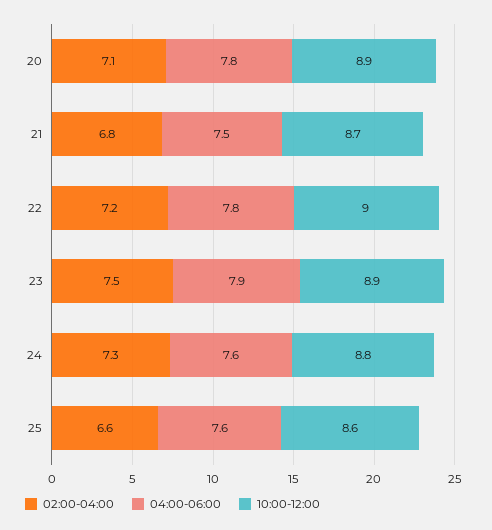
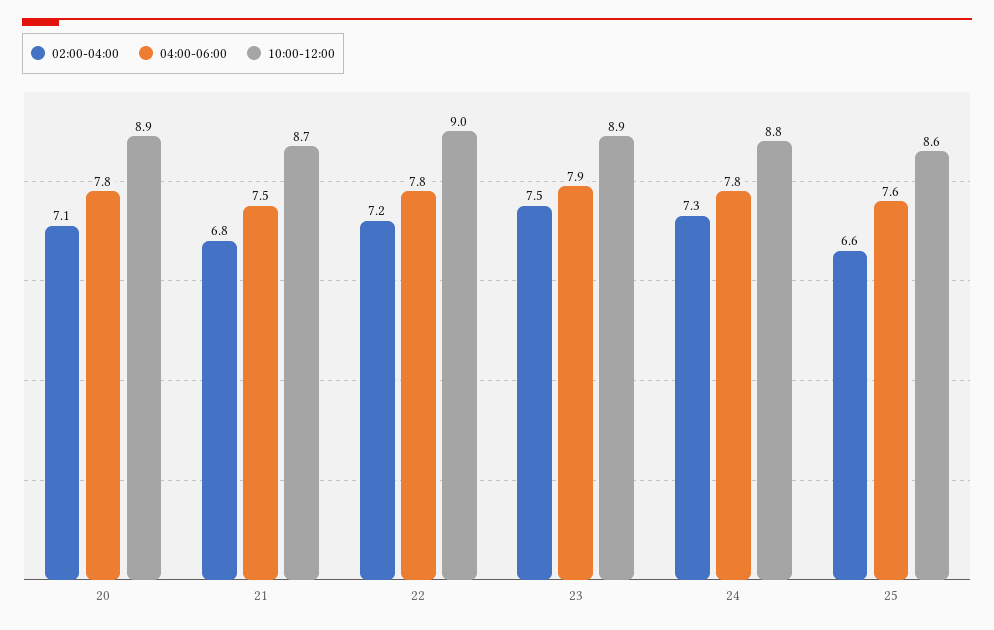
04:00-06:00, 24: 7.6 -> 7.8

